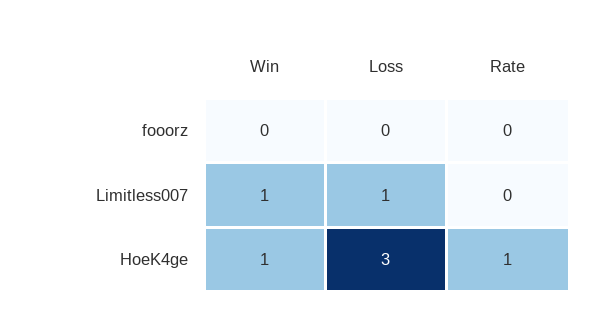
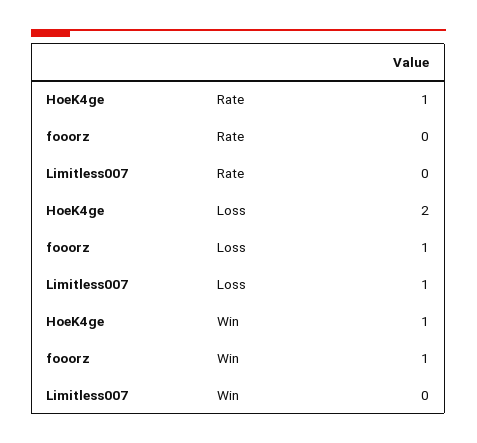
Win, fooorz: 0 -> 1
Loss, fooorz: 0 -> 1
Win, Limitless007: 1 -> 0
Loss, HoeK4ge: 3 -> 2

